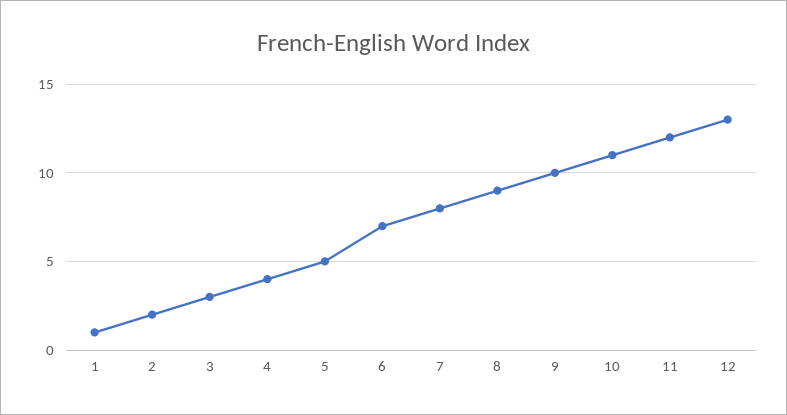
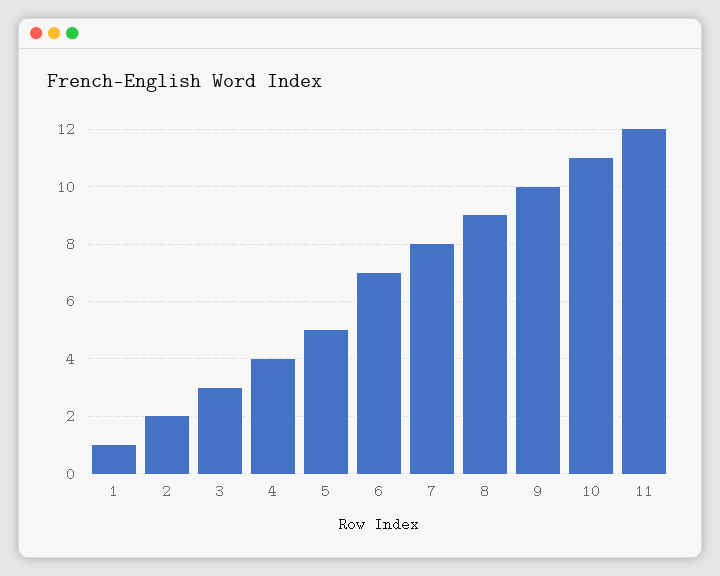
12: 13 -> none

